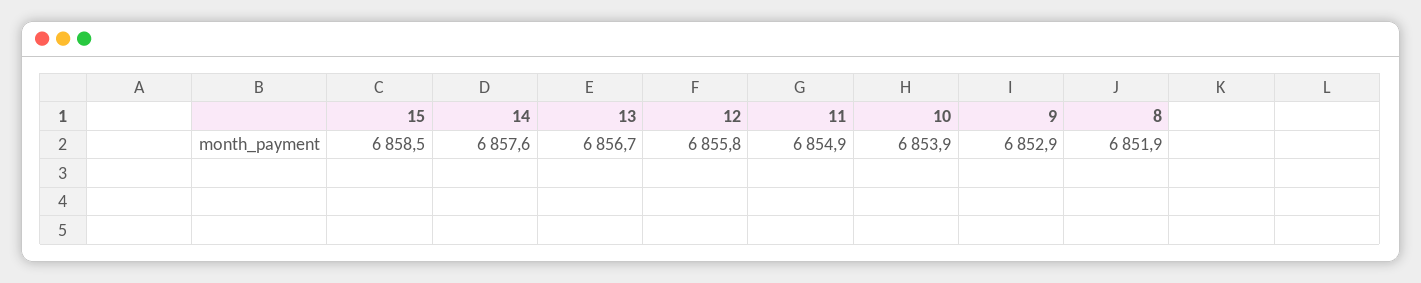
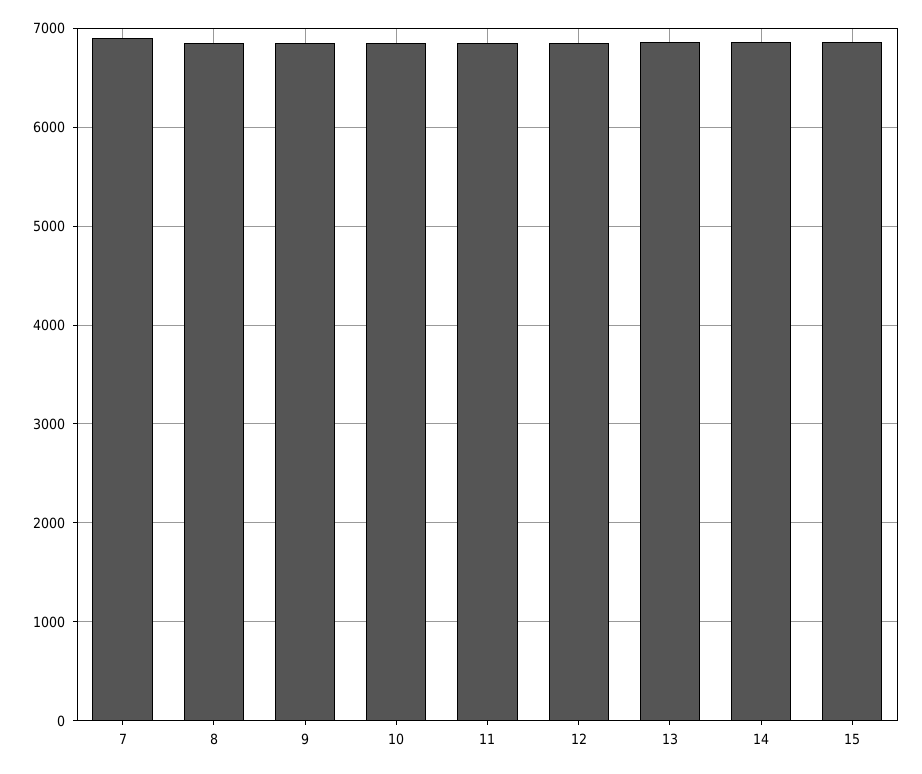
7: none -> 6900

